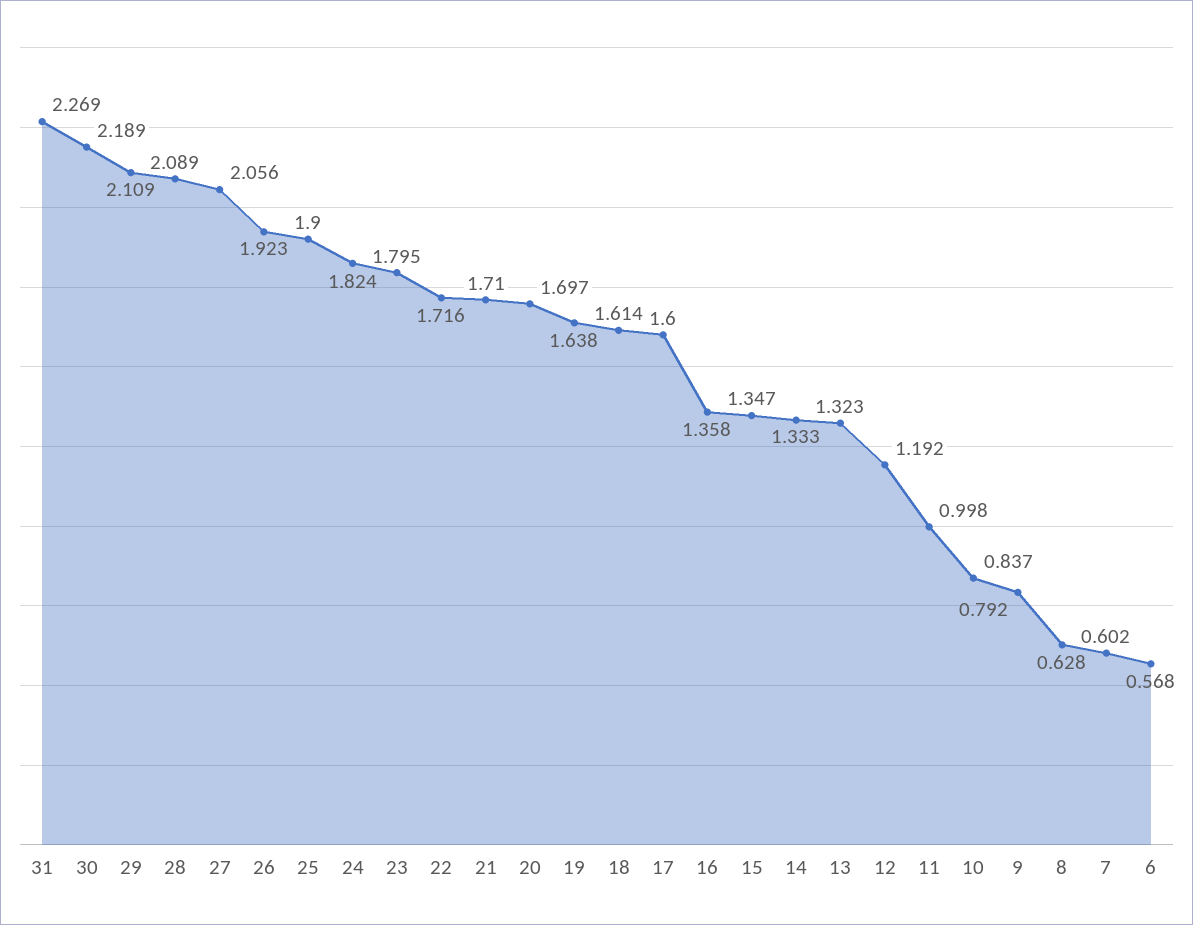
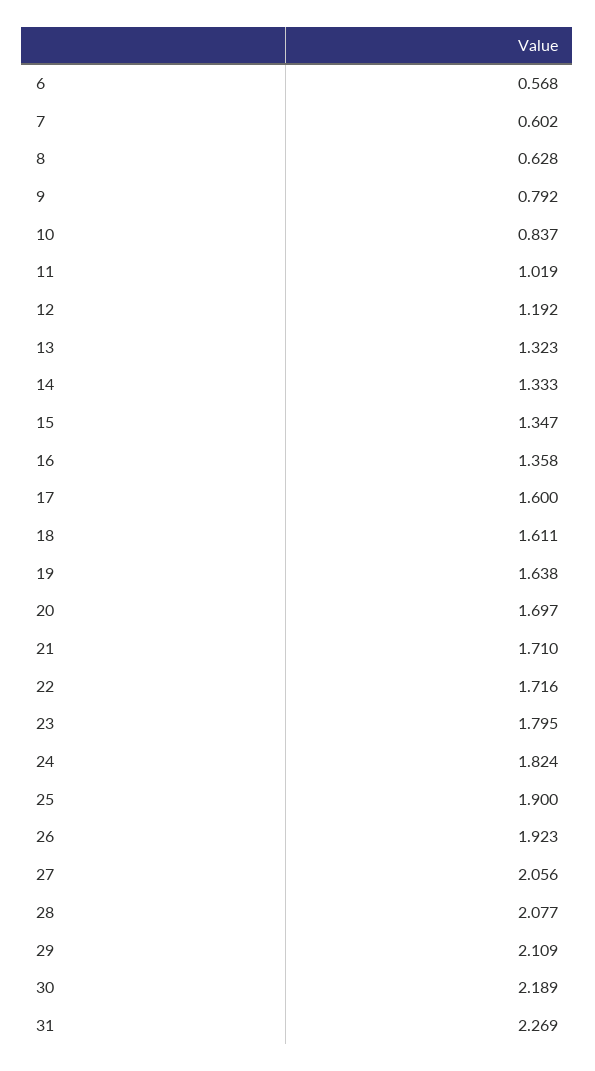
28: 2.089 -> 2.077
18: 1.614 -> 1.611
11: 0.998 -> 1.019

